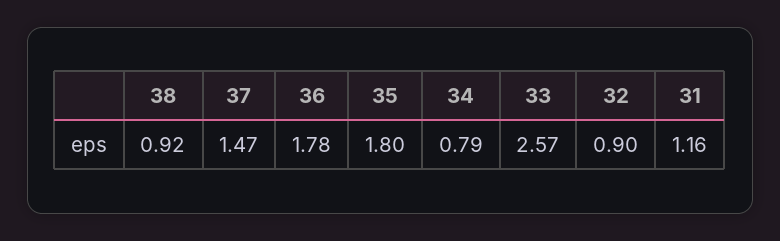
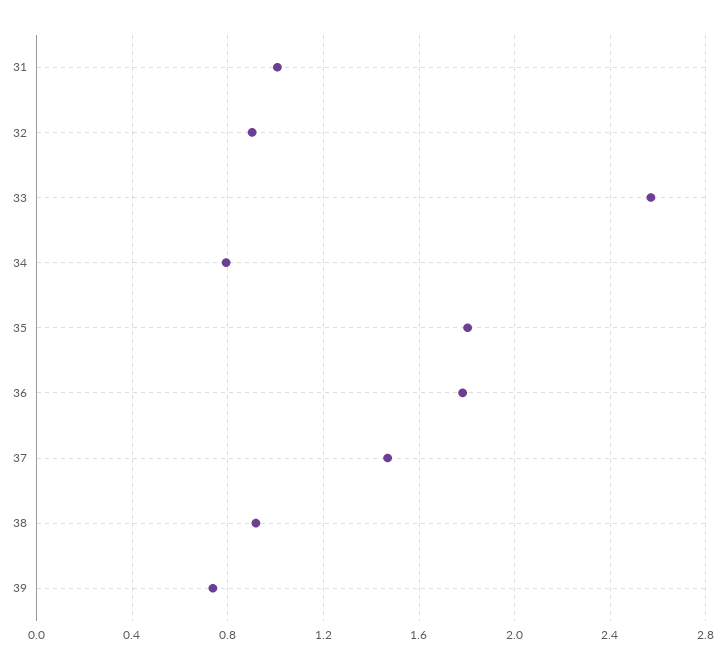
31: 1.16 -> 1
39: none -> 0.75

